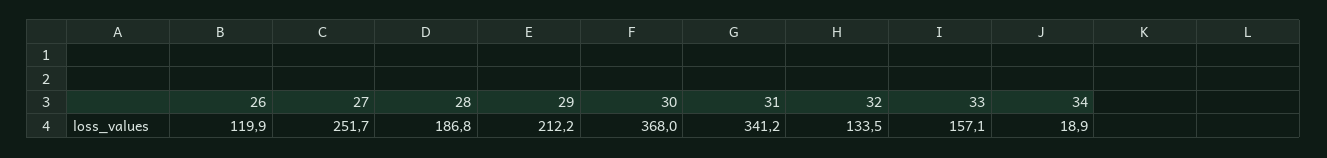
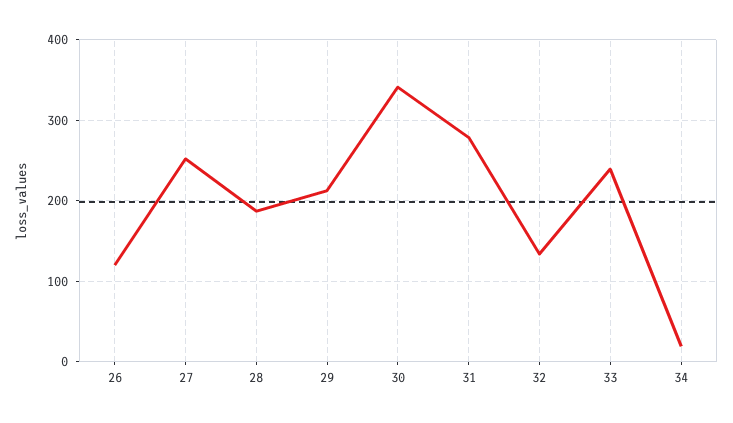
30: 368 -> 340
31: 341.2 -> 280
33: 157.1 -> 240

